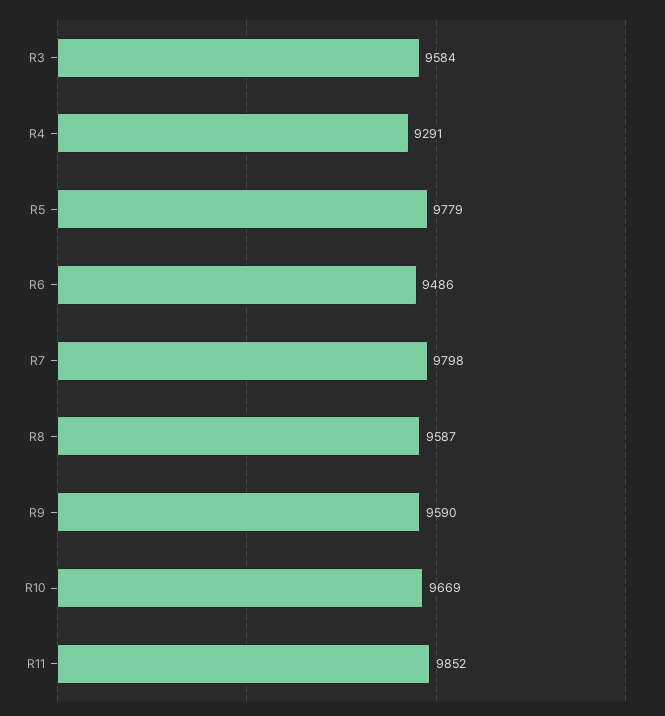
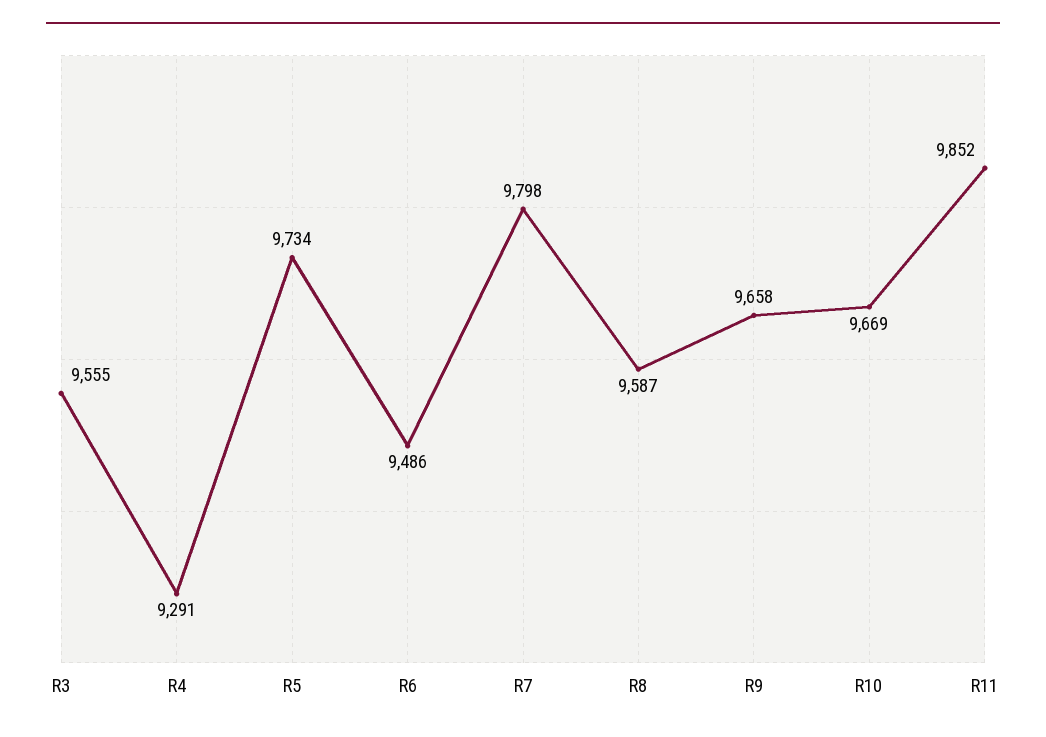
R3: 9584 -> 9555
R5: 9779 -> 9734
R9: 9590 -> 9658

